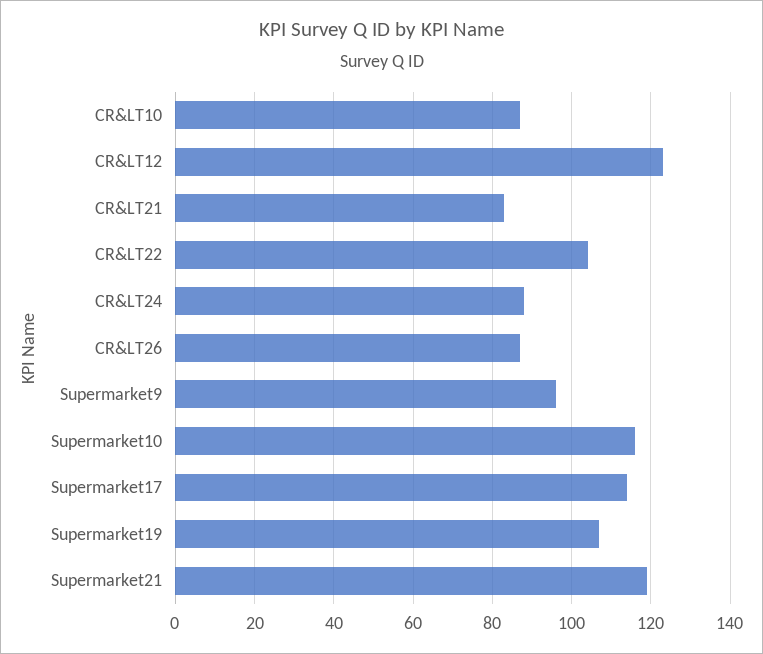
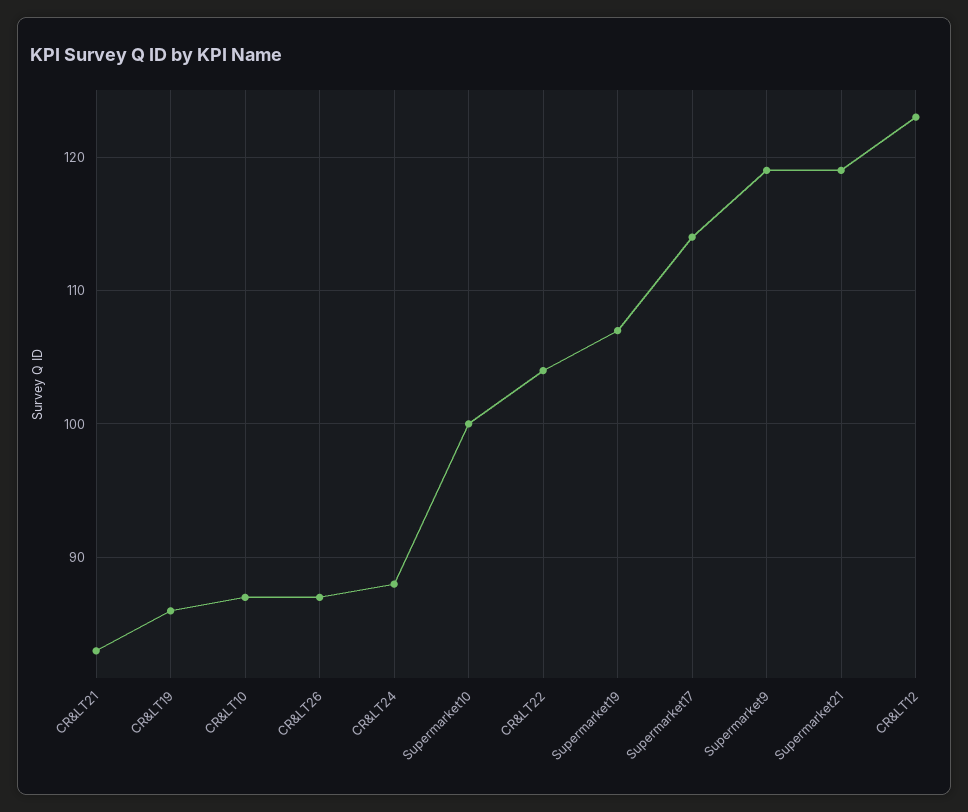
Supermarket9: 95 -> 119
Supermarket10: 115 -> 100
CR&LT19: none -> 86

